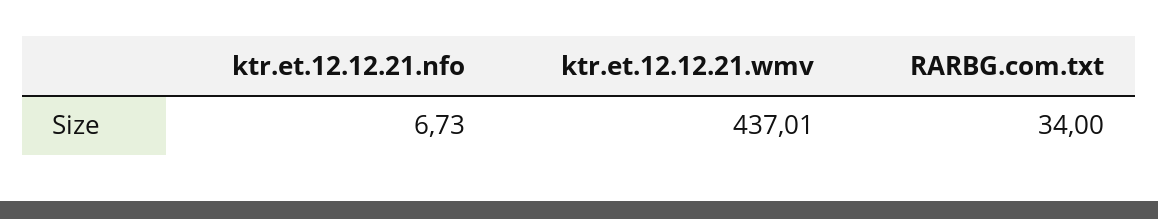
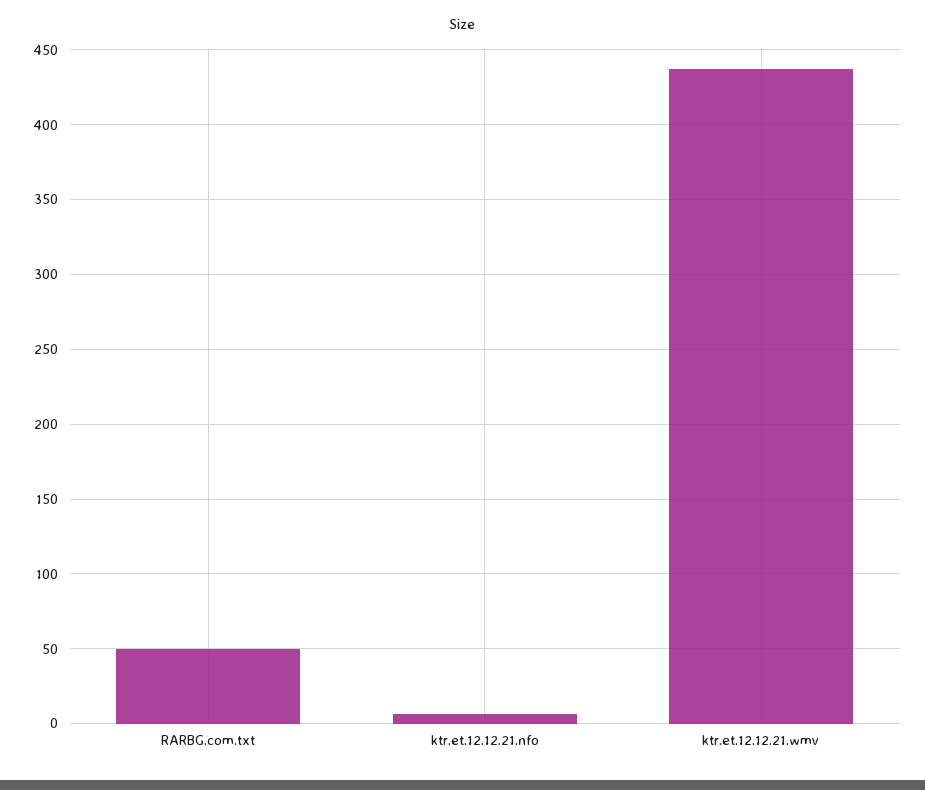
RARBG.com.txt: 34 -> 50

